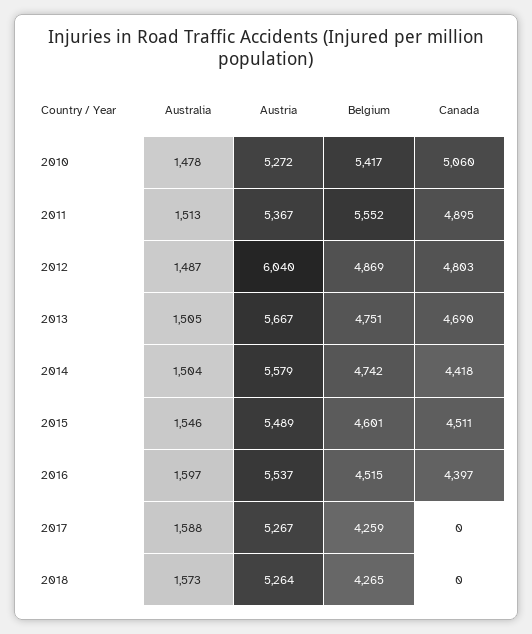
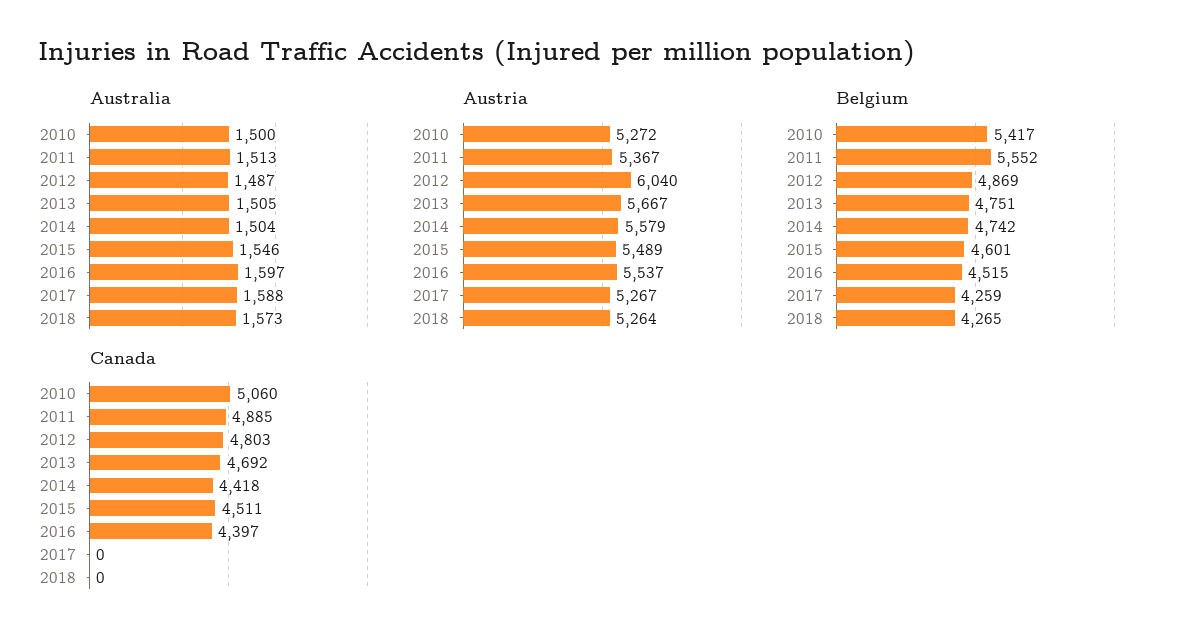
Australia, 2010: 1478 -> 1500
Canada, 2011: 4895 -> 4885
Canada, 2013: 4690 -> 4692

